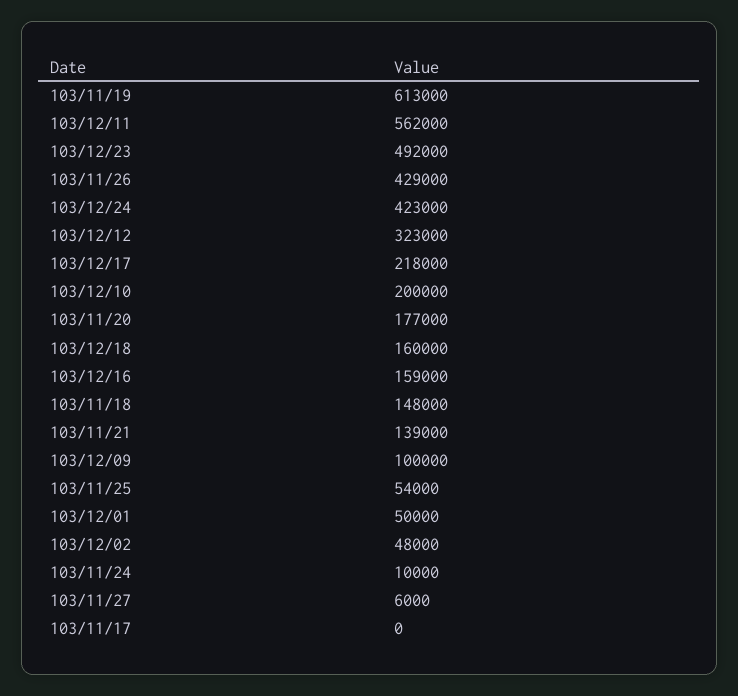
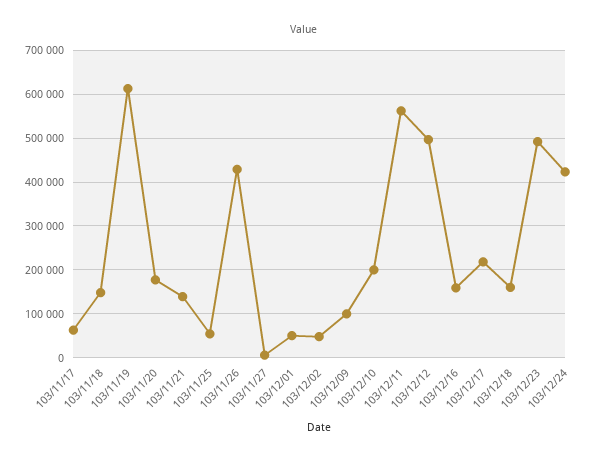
103/12/12: 323000 -> 500000
103/11/24: 10000 -> none
103/11/17: 0 -> 60000

